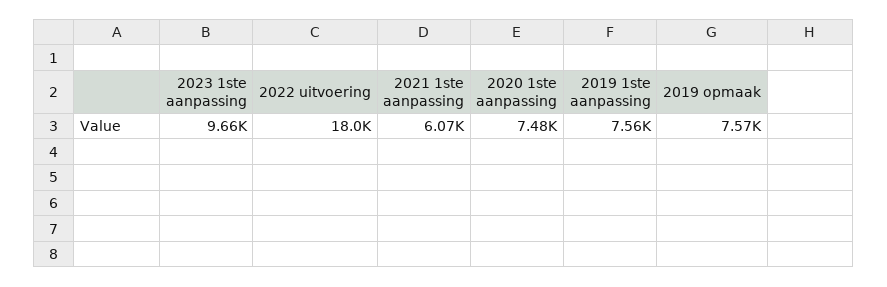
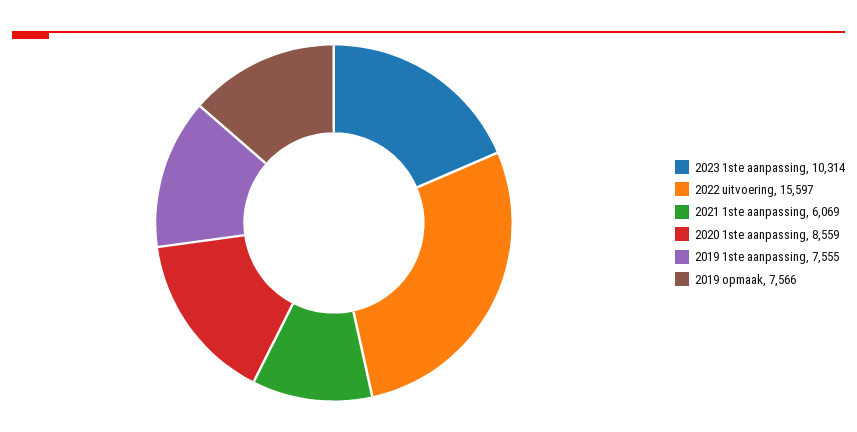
2023 1ste aanpassing: 9660 -> 10314
2022 uitvoering: 18000 -> 15597
2020 1ste aanpassing: 7480 -> 8559

